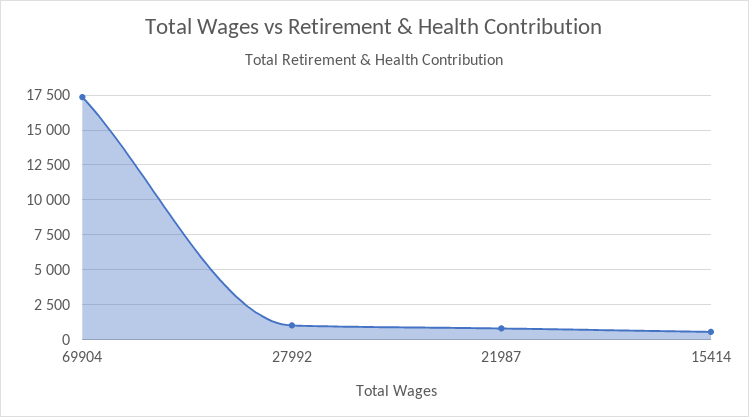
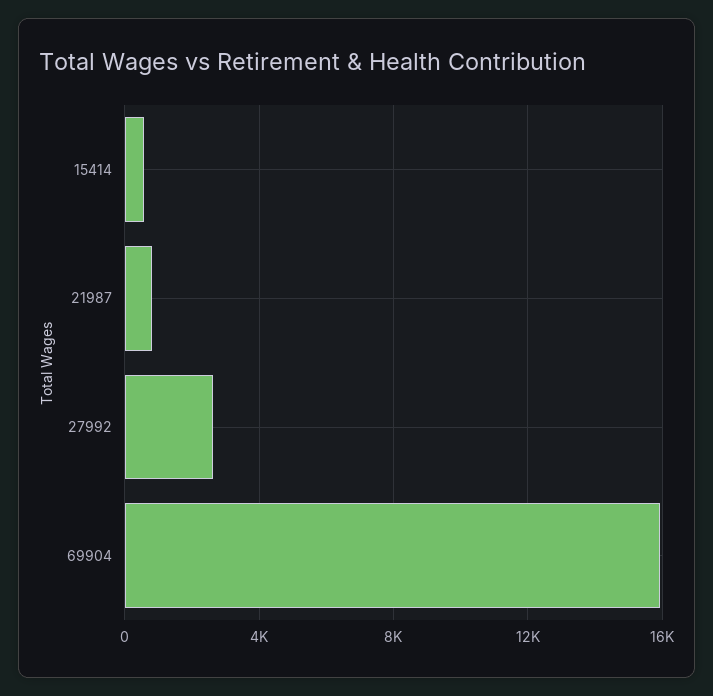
69904: 17500 -> 16000
27992: 1000 -> 2500

